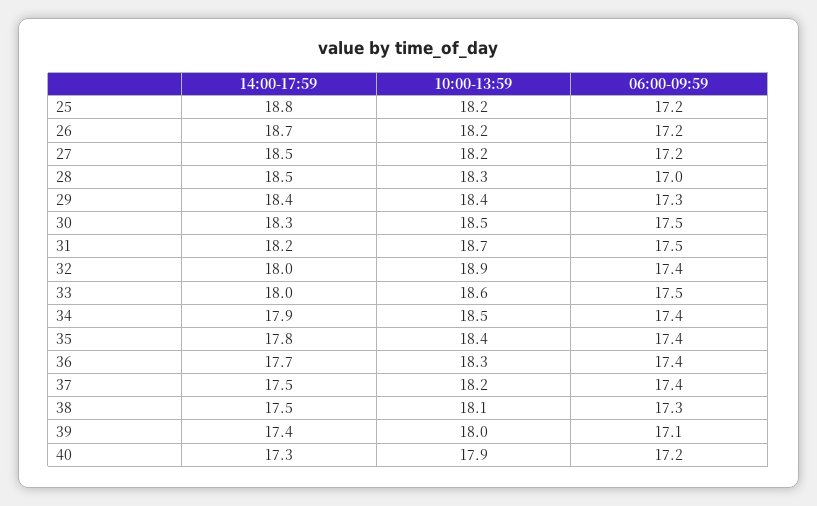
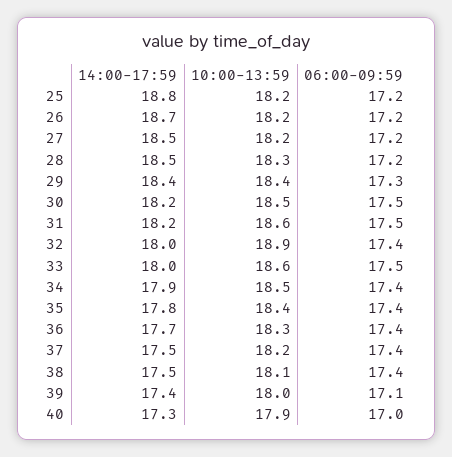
06:00-09:59, 28: 17 -> 17.2
14:00-17:59, 30: 18.3 -> 18.2
10:00-13:59, 31: 18.7 -> 18.6
06:00-09:59, 38: 17.3 -> 17.4
06:00-09:59, 40: 17.2 -> 17

